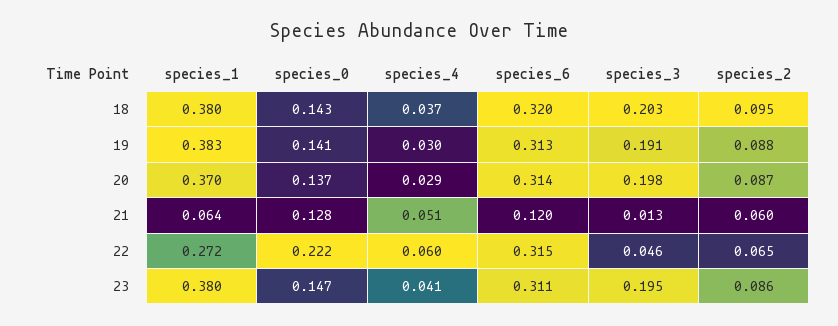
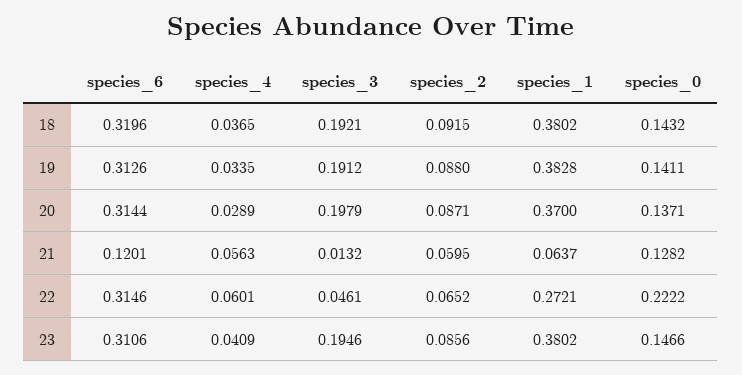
species_3, 18: 0.203 -> 0.1921
species_2, 18: 0.095 -> 0.0915
species_4, 19: 0.03 -> 0.0335
species_4, 21: 0.051 -> 0.0563

